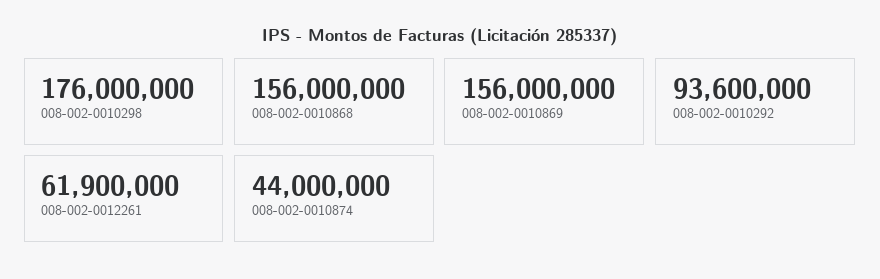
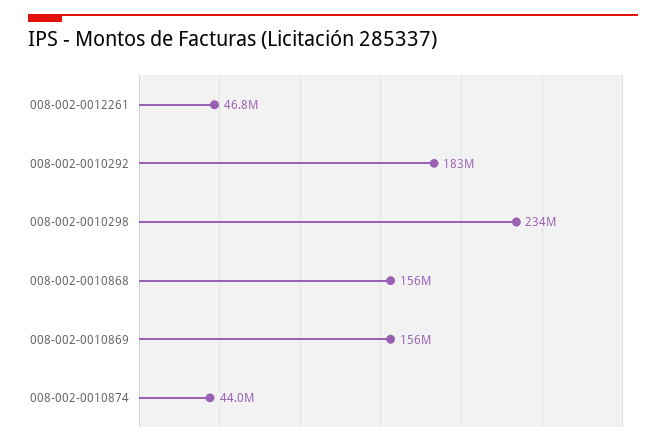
008-002-0010298: 176000000 -> 234000000
008-002-0010292: 93600000 -> 183000000
008-002-0012261: 61900000 -> 46800000

